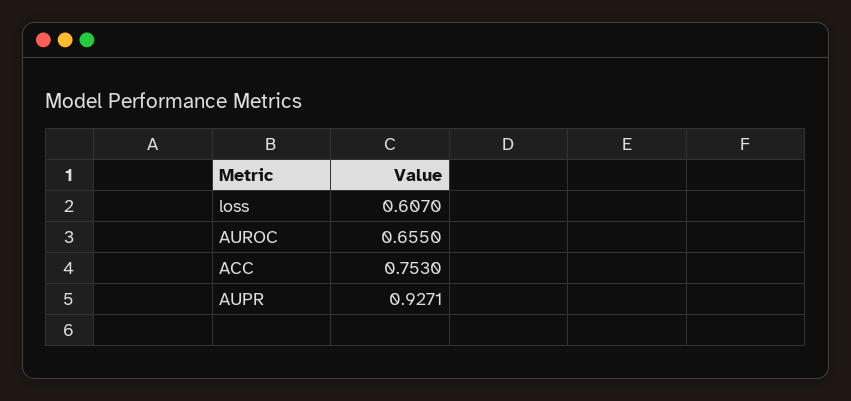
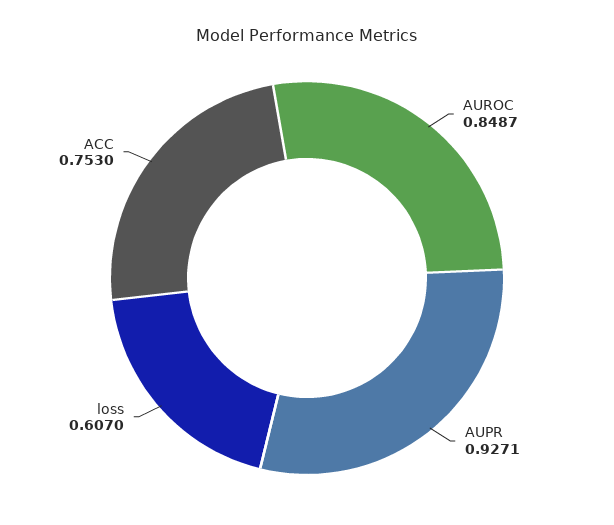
AUROC: 0.655 -> 0.8487

